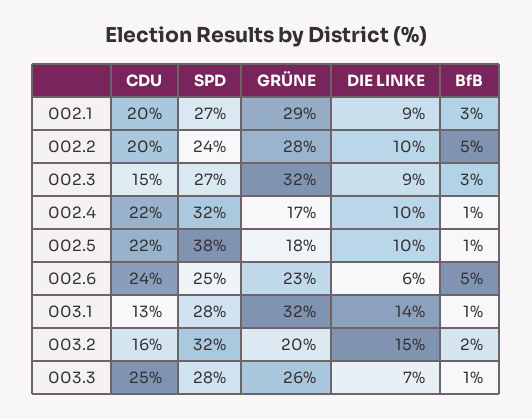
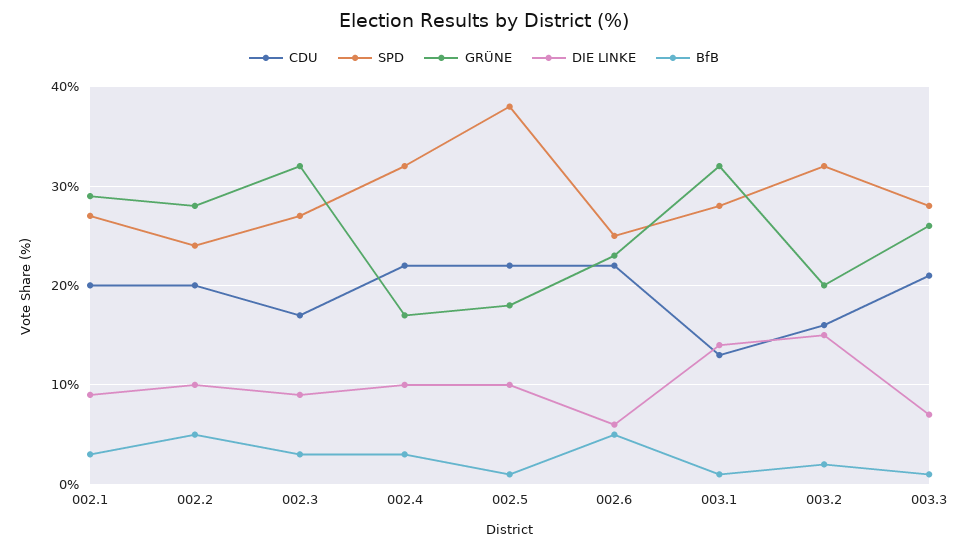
CDU, 002.3: 15 -> 17
BfB, 002.4: 1 -> 3
CDU, 002.6: 24 -> 22
CDU, 003.3: 25 -> 21

